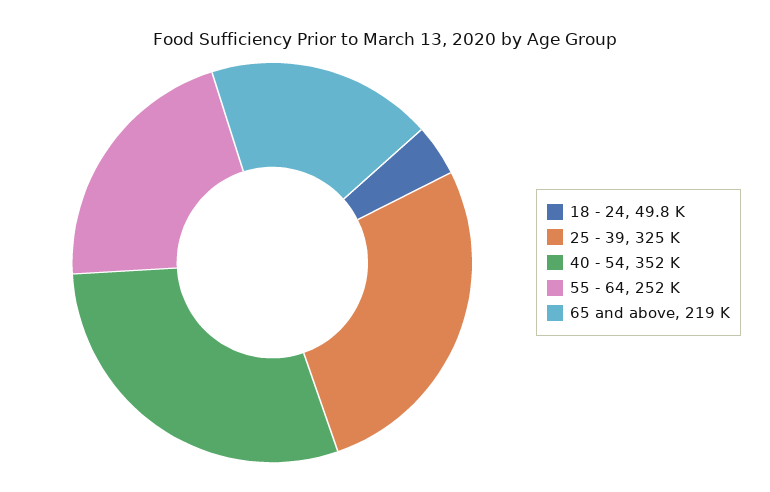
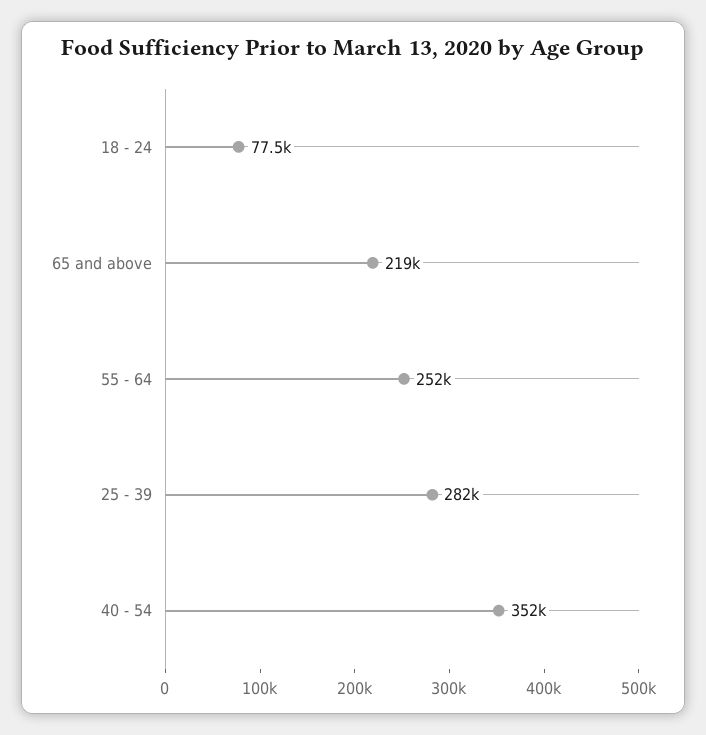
18 - 24: 49800 -> 77500
25 - 39: 325000 -> 282000

